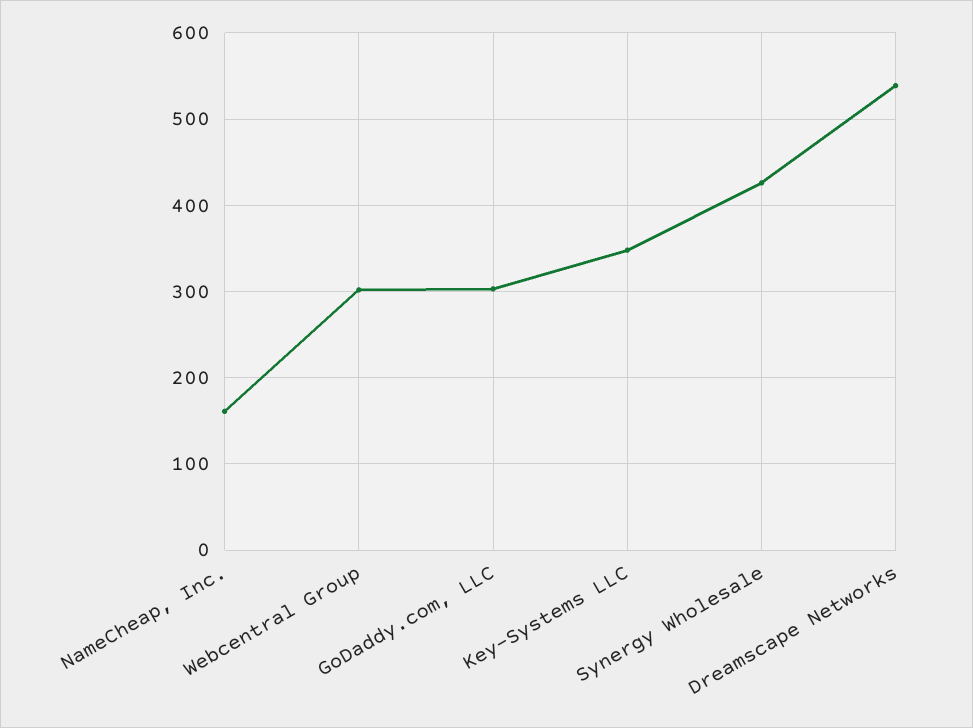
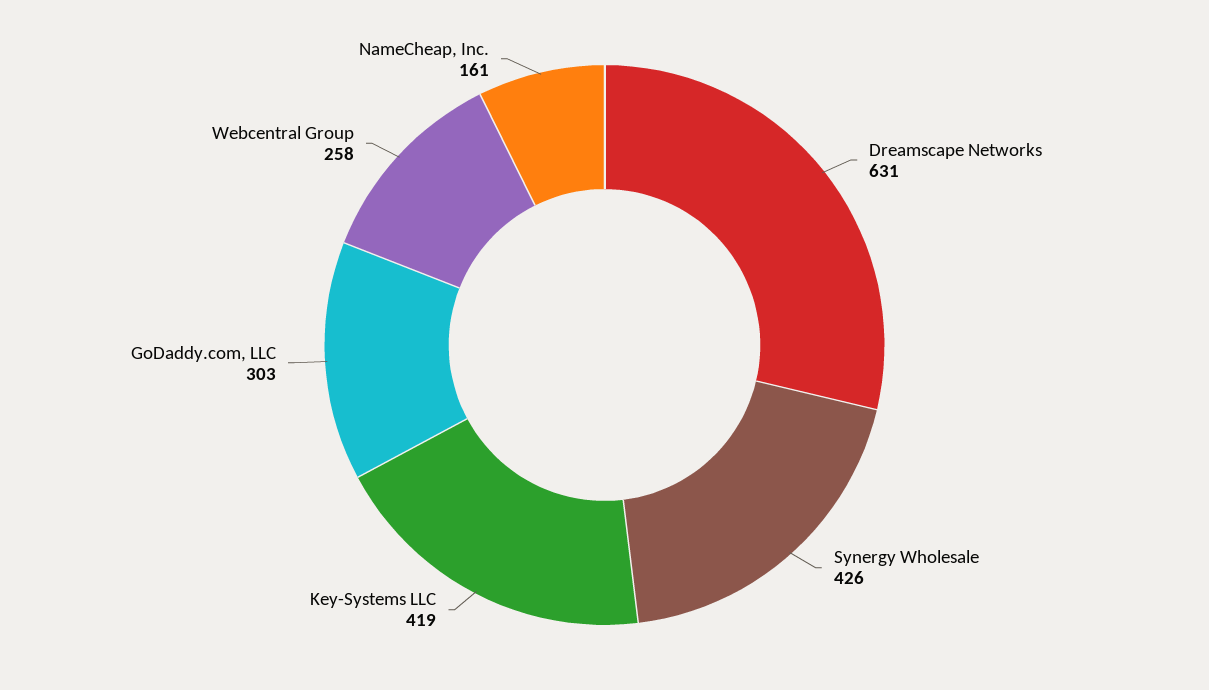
Webcentral Group: 300 -> 258
Key-Systems LLC: 350 -> 419
Dreamscape Networks: 540 -> 631

